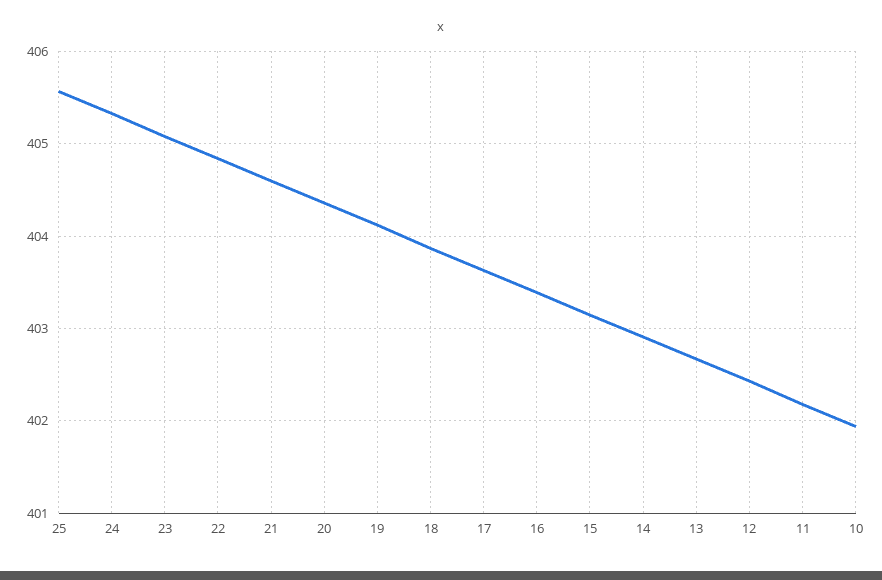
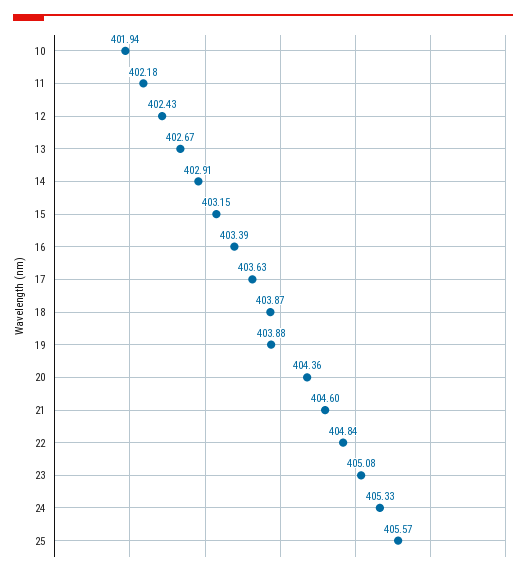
19: 404.1 -> 403.88

